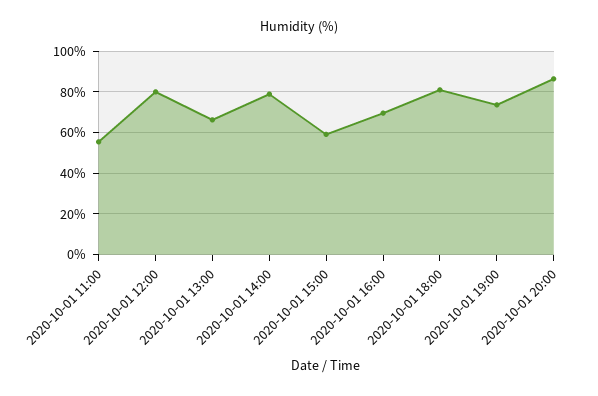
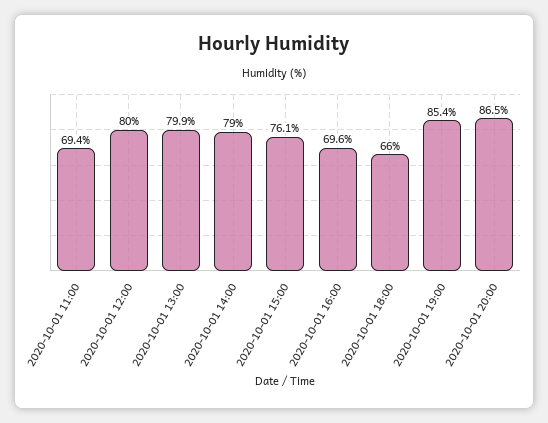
2020-10-01 11:00: 55 -> 69.4
2020-10-01 13:00: 65 -> 79.9
2020-10-01 15:00: 60 -> 76.1
2020-10-01 18:00: 80 -> 66
2020-10-01 19:00: 75 -> 85.4

